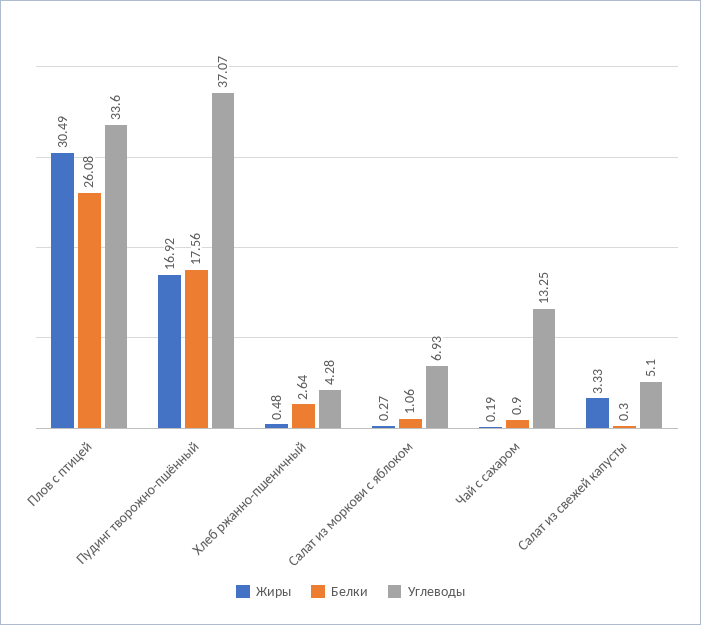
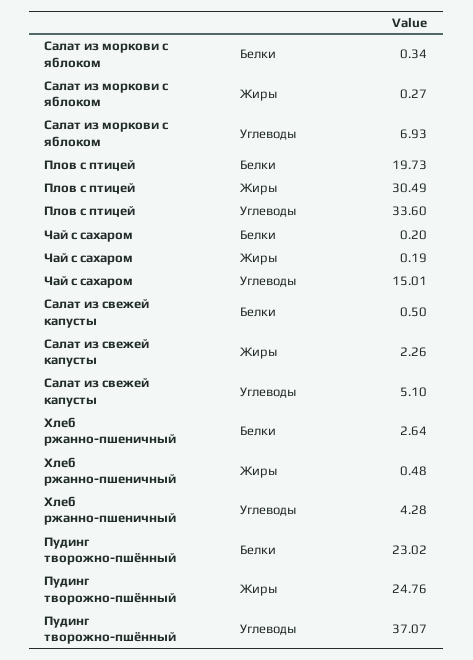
Белки, Плов с птицей: 26.08 -> 19.73
Жиры, Пудинг творожно-пшённый: 16.92 -> 24.76
Белки, Пудинг творожно-пшённый: 17.56 -> 23.02
Белки, Салат из моркови с яблоком: 1.06 -> 0.34
Белки, Чай с сахаром: 0.9 -> 0.2
Углеводы, Чай с сахаром: 13.25 -> 15.01
Жиры, Салат из свежей капусты: 3.33 -> 2.26
Белки, Салат из свежей капусты: 0.3 -> 0.5

